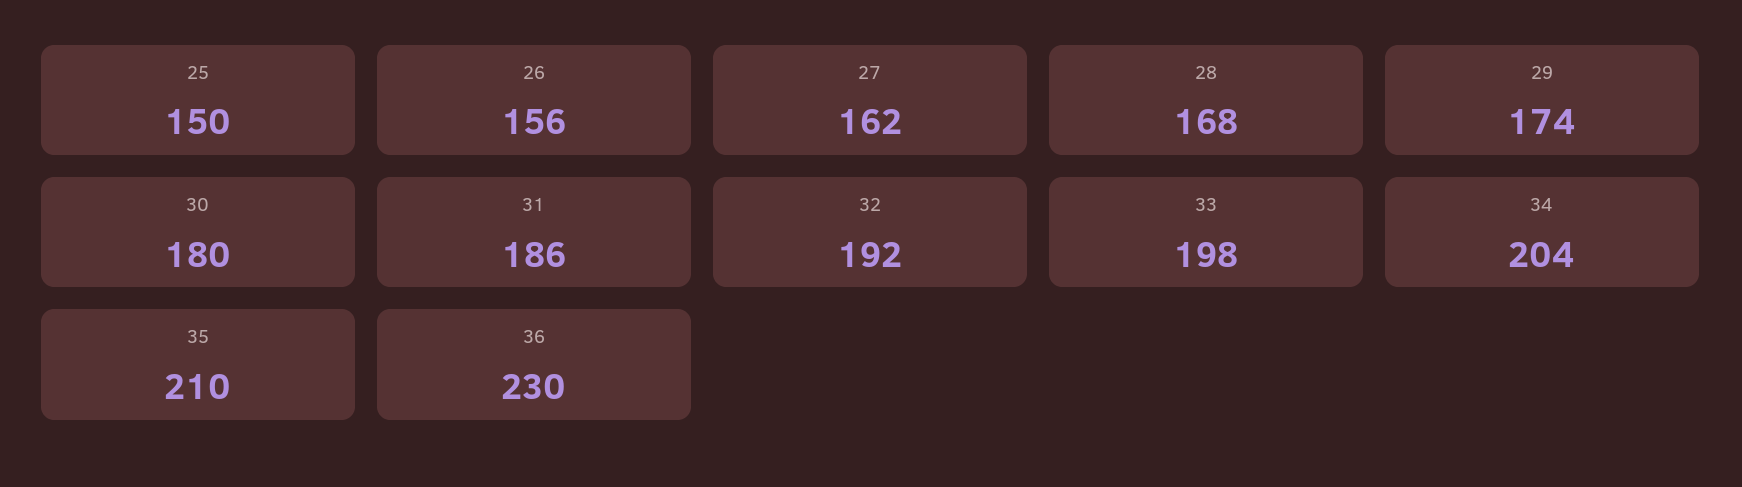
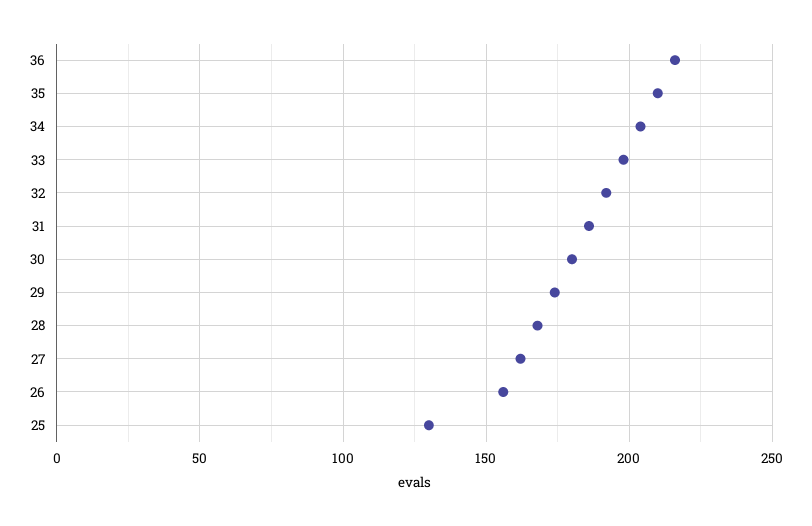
25: 150 -> 130
36: 230 -> 215

